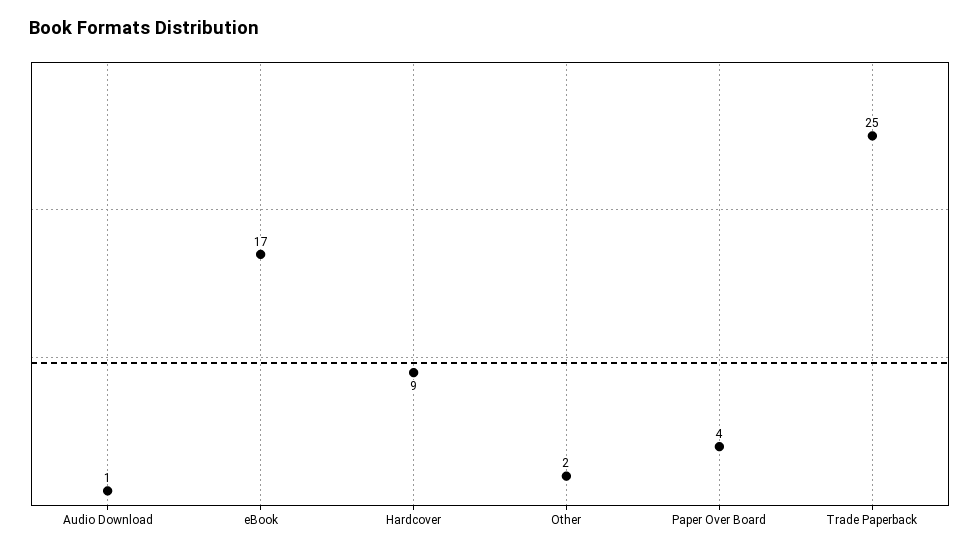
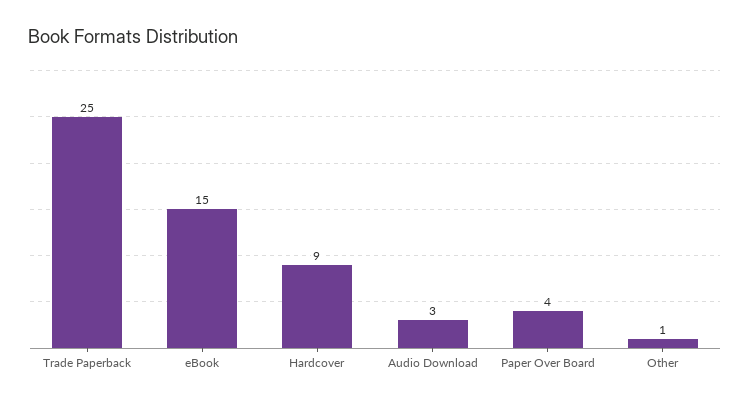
Audio Download: 1 -> 3
eBook: 17 -> 15
Other: 2 -> 1

